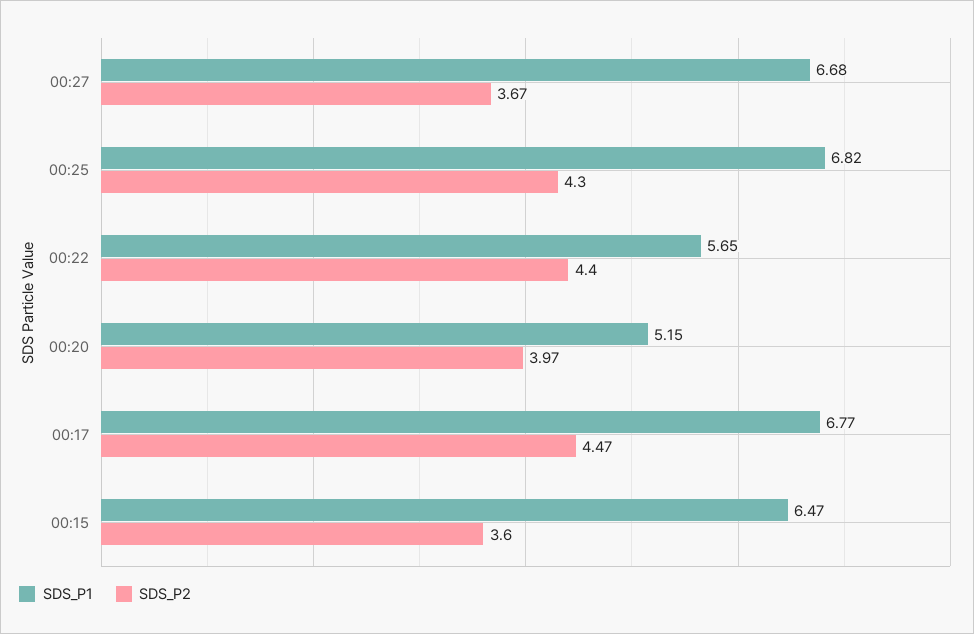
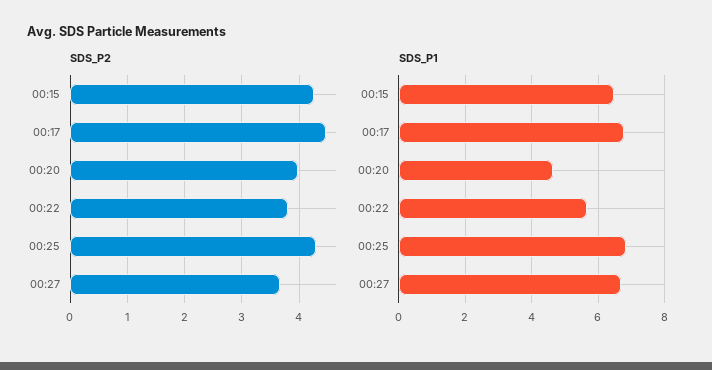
SDS_P2, 00:22: 4.4 -> 3.8
SDS_P1, 00:20: 5.15 -> 4.6
SDS_P2, 00:15: 3.6 -> 4.2

